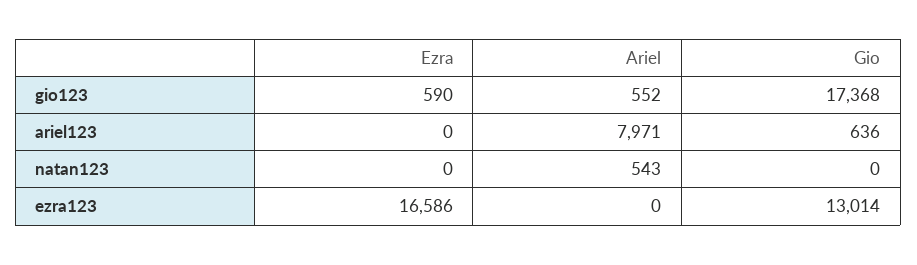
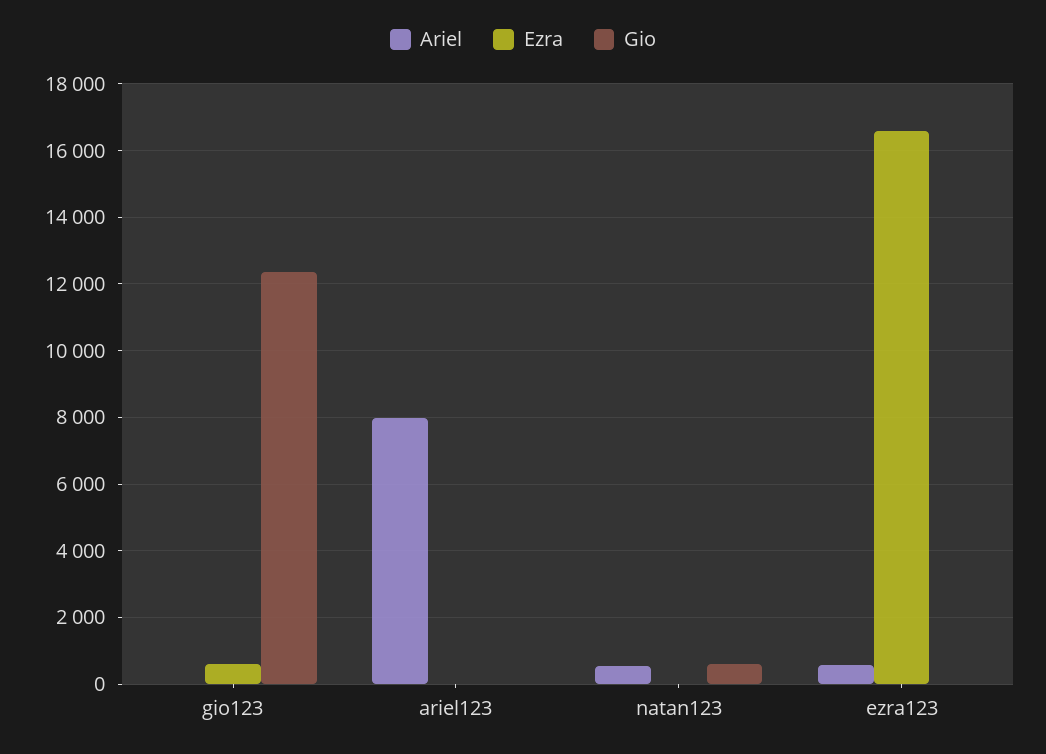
Ariel, gio123: 552 -> 0
Gio, gio123: 17368 -> 12400
Gio, ariel123: 636 -> 0
Gio, natan123: 0 -> 600
Ariel, ezra123: 0 -> 600
Gio, ezra123: 13014 -> 0

